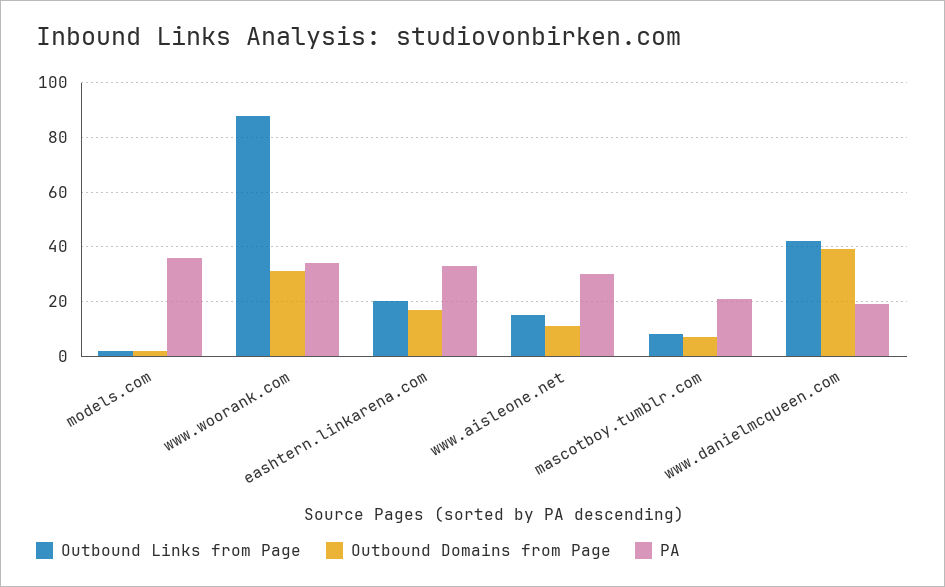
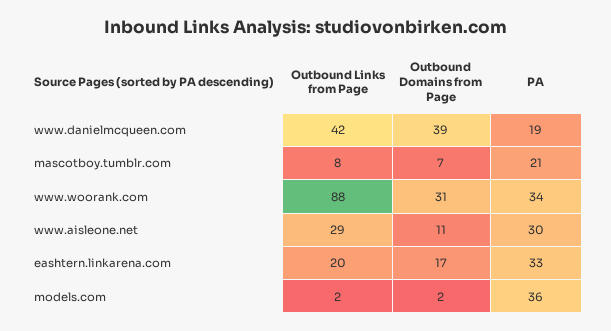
Outbound Links from Page, www.aisleone.net: 15 -> 29

